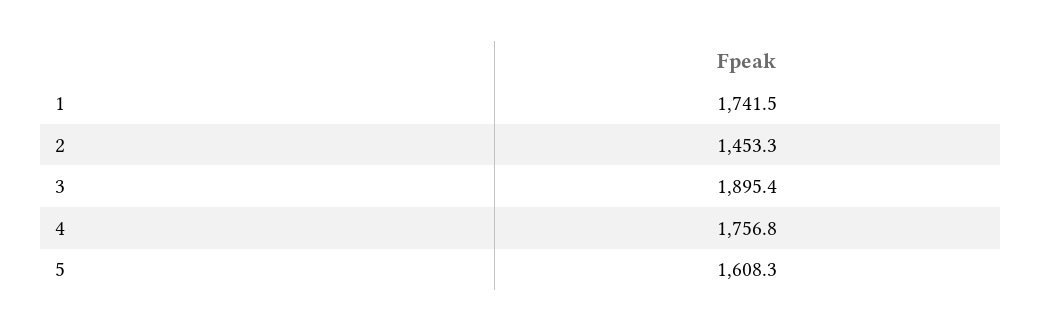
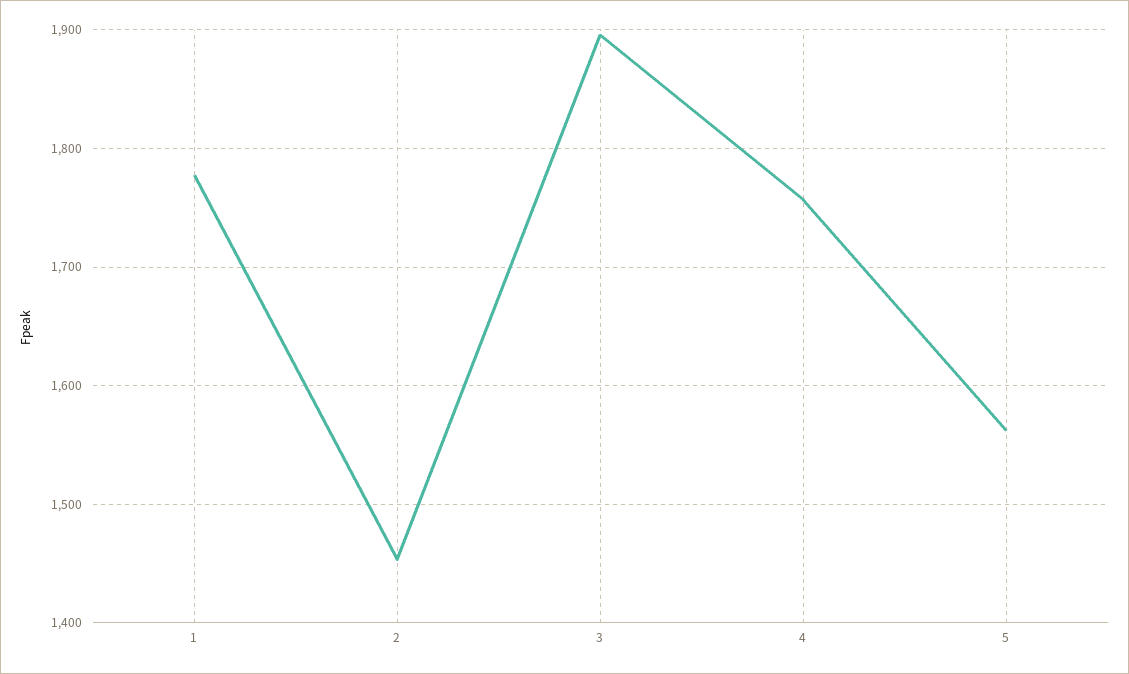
1: 1741.5 -> 1780
5: 1608.3 -> 1560

